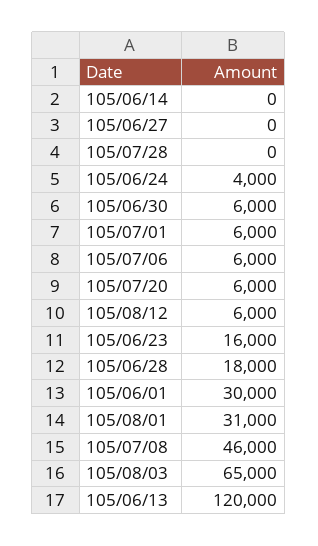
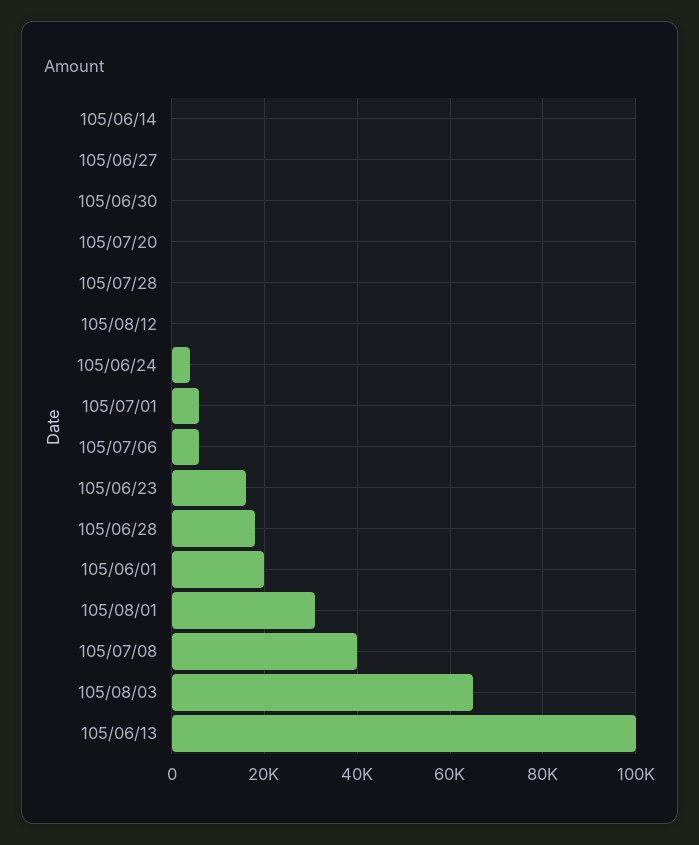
105/06/30: 6000 -> 0
105/07/20: 6000 -> 0
105/08/12: 6000 -> 0
105/06/01: 30000 -> 20000
105/07/08: 46000 -> 40000
105/06/13: 120000 -> 100000

